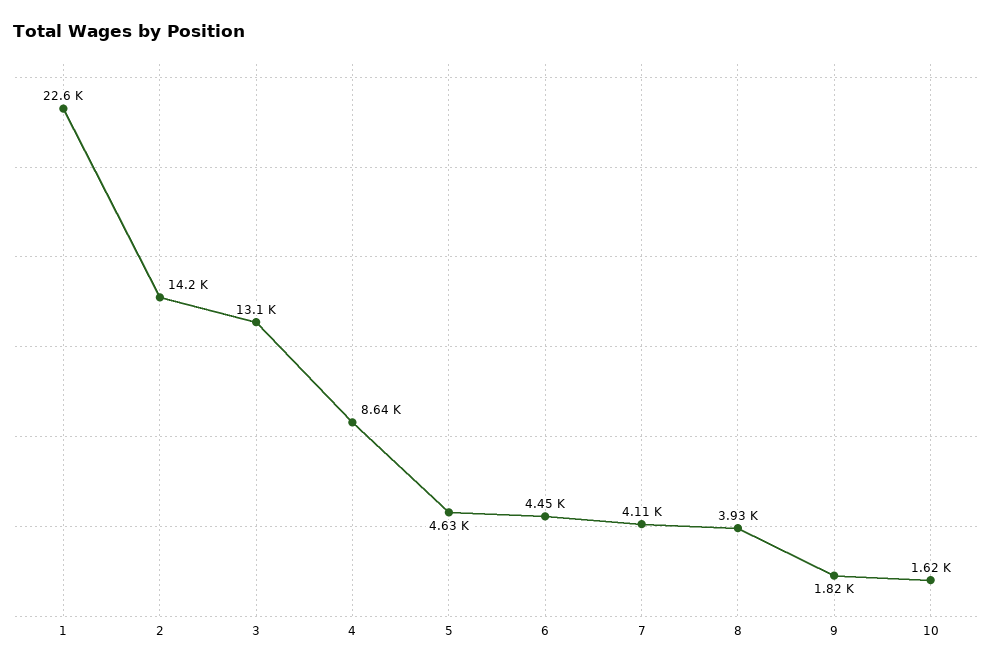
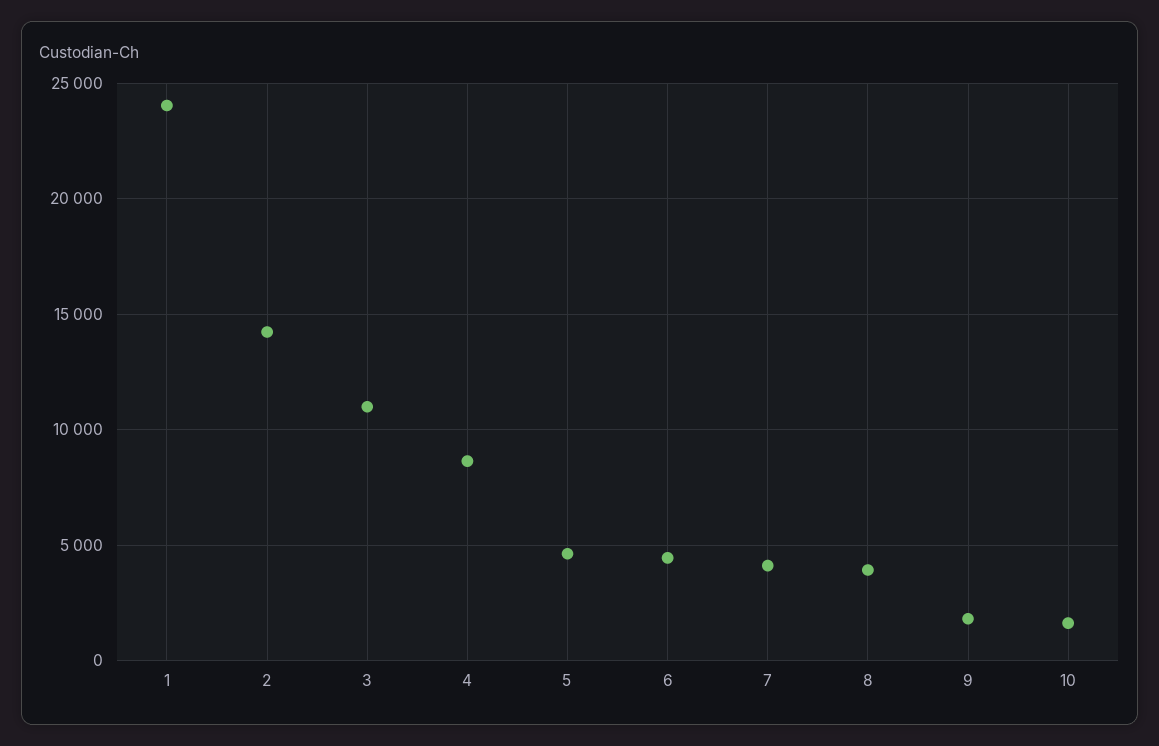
1: 22600 -> 24000
3: 13100 -> 11000

